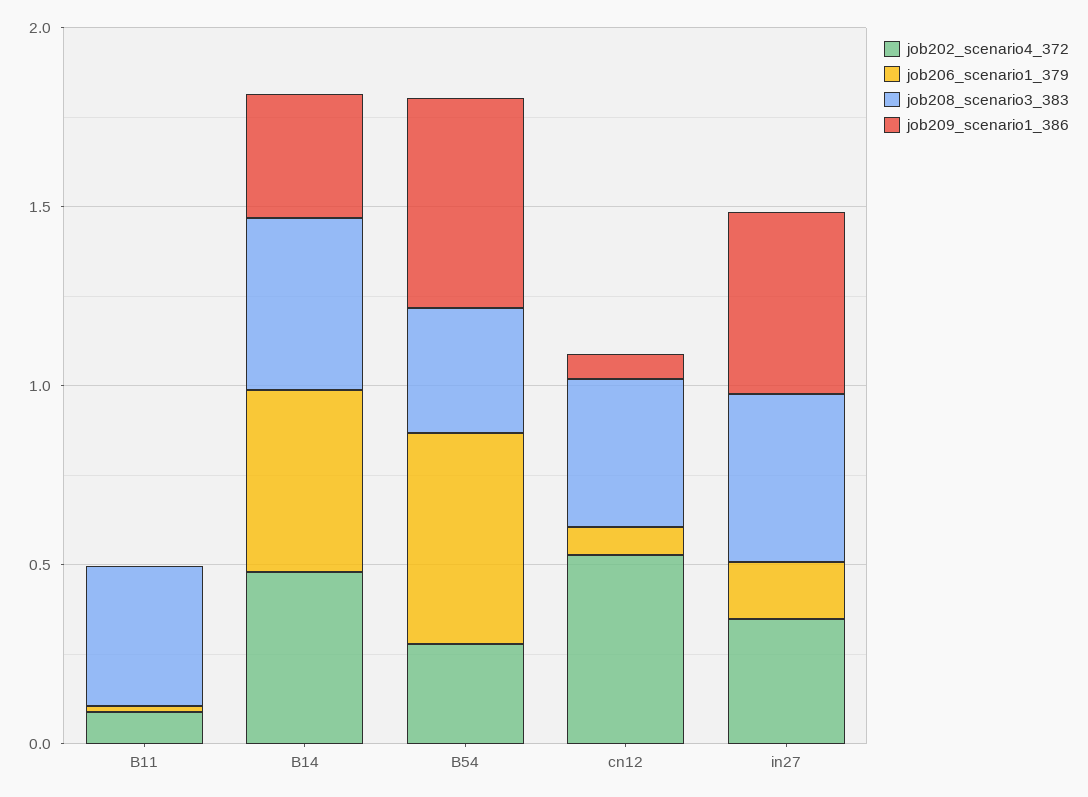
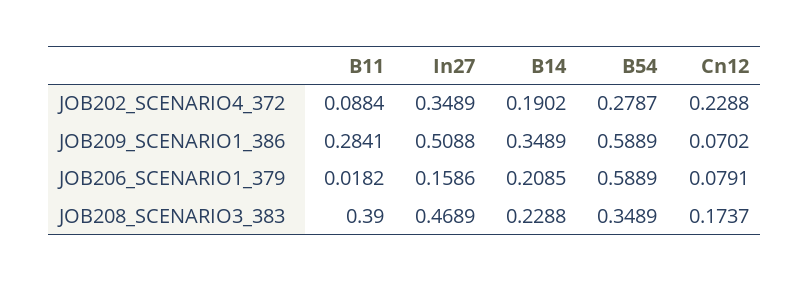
job209_scenario1_386, B11: 0 -> 0.2841
job202_scenario4_372, B14: 0.5 -> 0.1902
job206_scenario1_379, B14: 0.5 -> 0.2085
job208_scenario3_383, B14: 0.5 -> 0.2288
job202_scenario4_372, cn12: 0.5 -> 0.2288
job208_scenario3_383, cn12: 0.4 -> 0.1737

